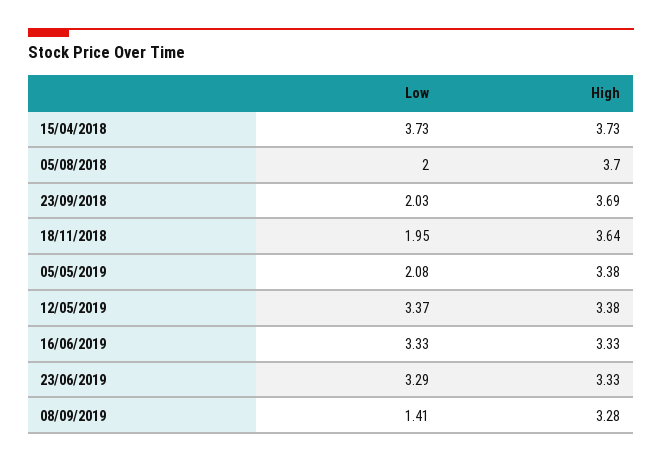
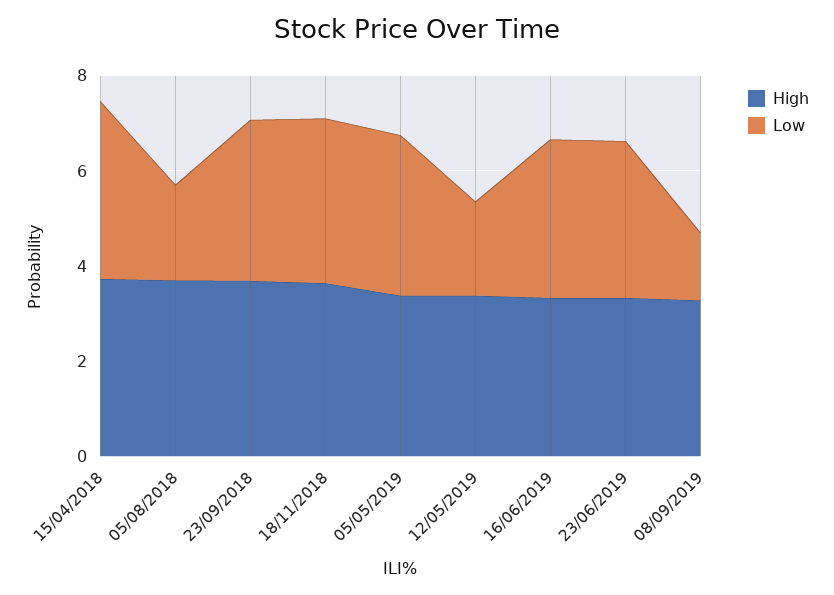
Low, 23/09/2018: 2.03 -> 3.5
Low, 18/11/2018: 1.95 -> 3.5
Low, 05/05/2019: 2.08 -> 3.5
Low, 12/05/2019: 3.37 -> 2

